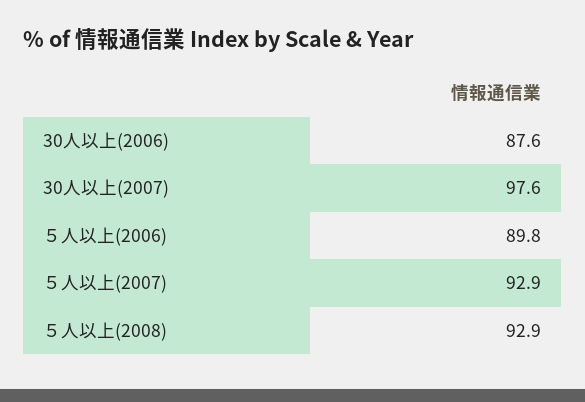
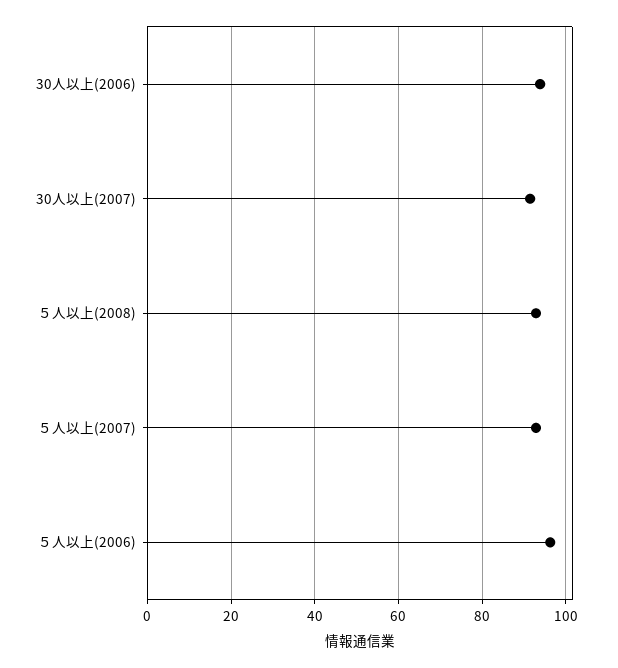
30人以上(2006): 87.6 -> 94
30人以上(2007): 97.6 -> 92
５人以上(2006): 89.8 -> 96

